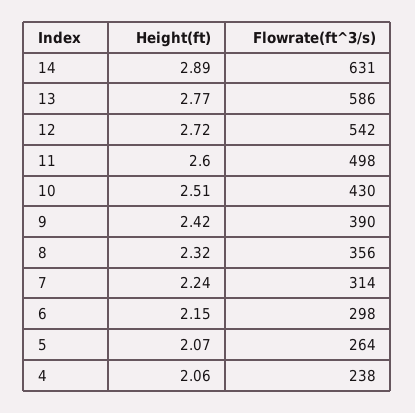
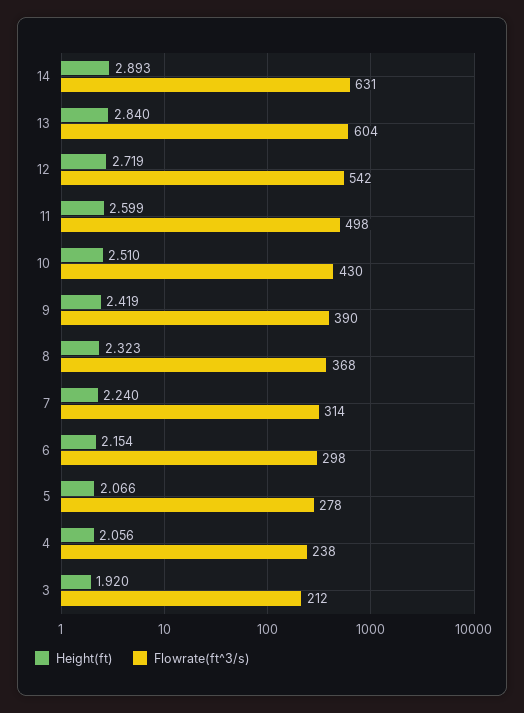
Height(ft), 13: 2.77 -> 2.84
Flowrate(ft^3/s), 13: 586 -> 604
Flowrate(ft^3/s), 8: 356 -> 368
Flowrate(ft^3/s), 5: 264 -> 278
Height(ft), 3: none -> 1.92
Flowrate(ft^3/s), 3: none -> 212

